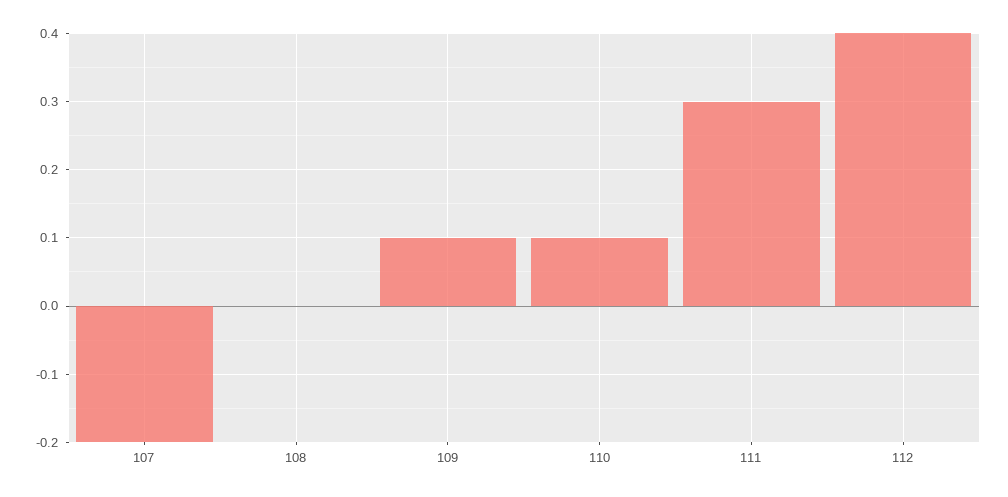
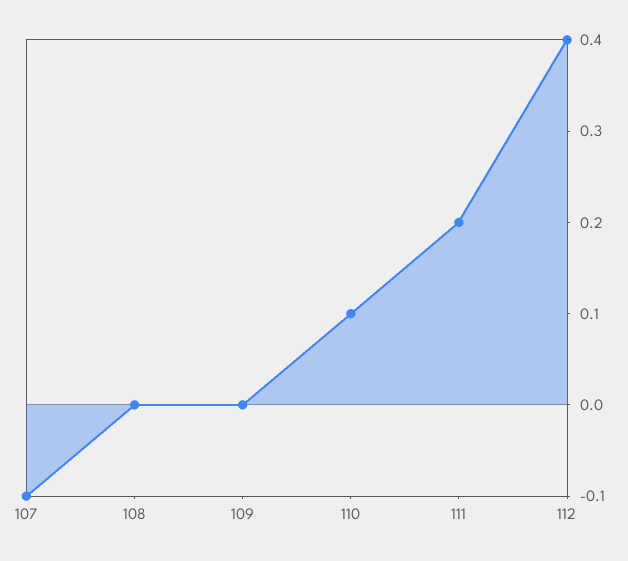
107: -0.2 -> -0.1
109: 0.1 -> 0
111: 0.3 -> 0.2

